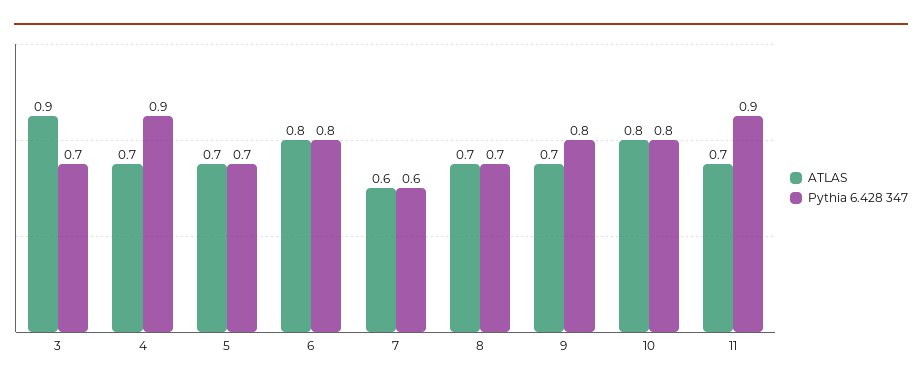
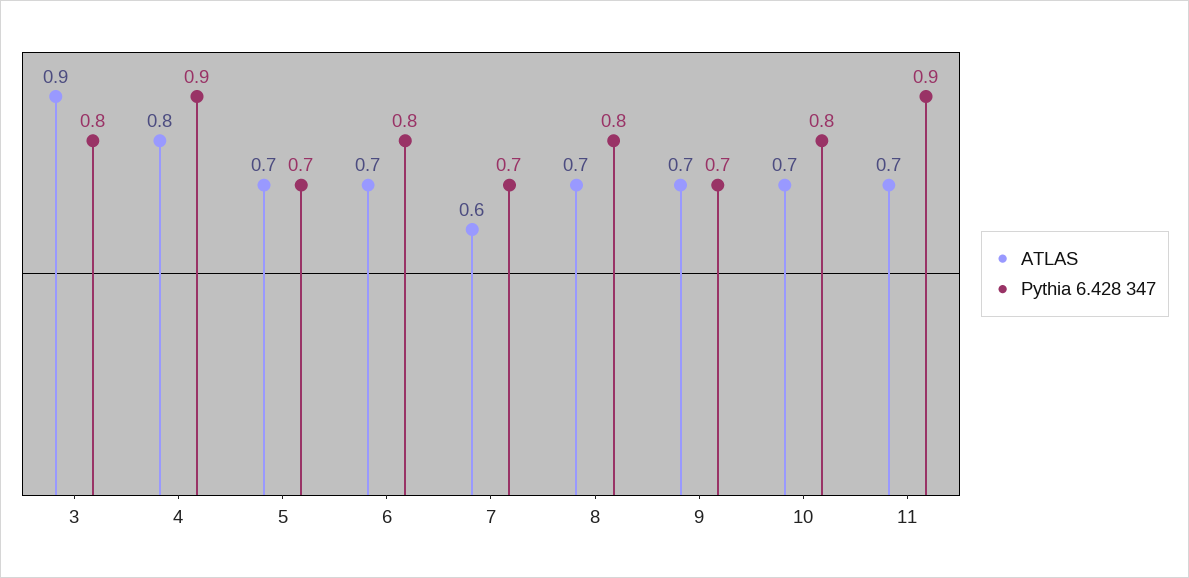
Pythia 6.428 347, 3: 0.7 -> 0.8
ATLAS, 4: 0.7 -> 0.8
ATLAS, 6: 0.8 -> 0.7
Pythia 6.428 347, 7: 0.6 -> 0.7
Pythia 6.428 347, 8: 0.7 -> 0.8
Pythia 6.428 347, 9: 0.8 -> 0.7
ATLAS, 10: 0.8 -> 0.7

